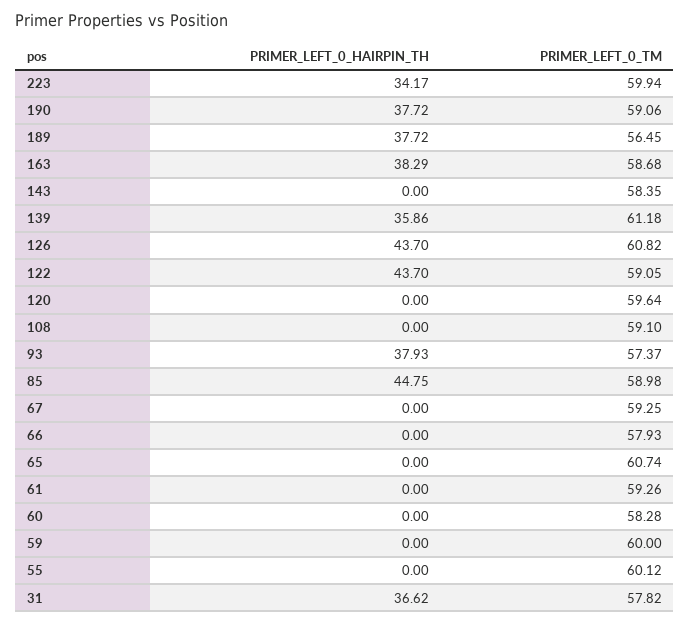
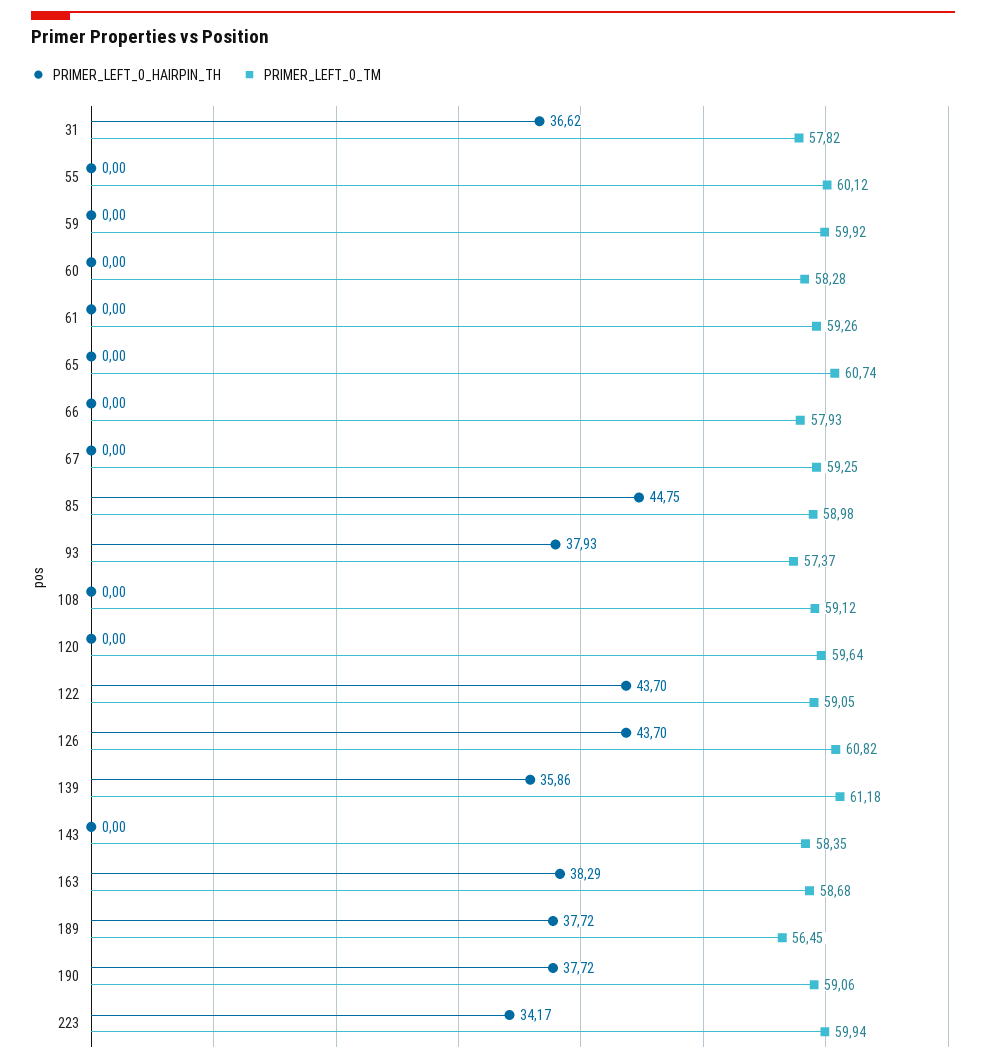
PRIMER_LEFT_0_TM, 108: 59.1 -> 59.12
PRIMER_LEFT_0_TM, 59: 60 -> 59.92

